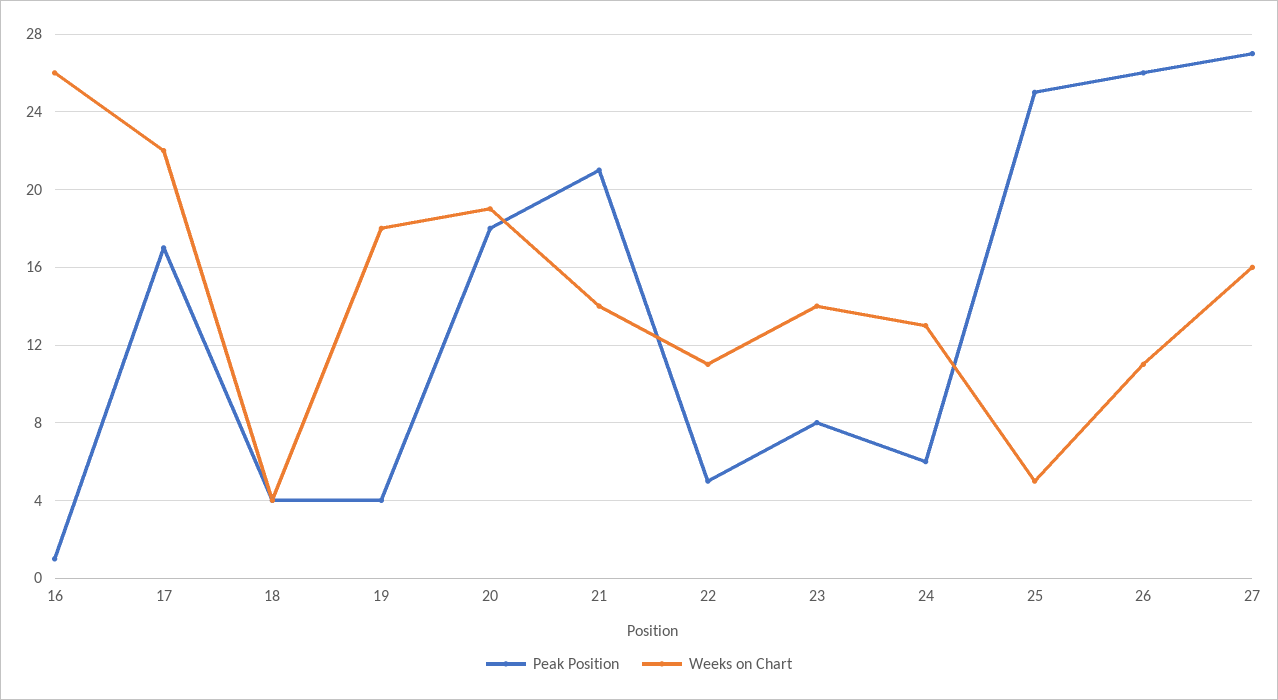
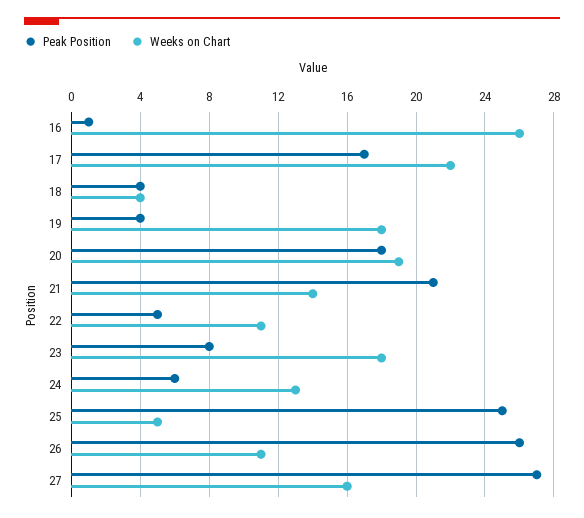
Weeks on Chart, 23: 14 -> 18

